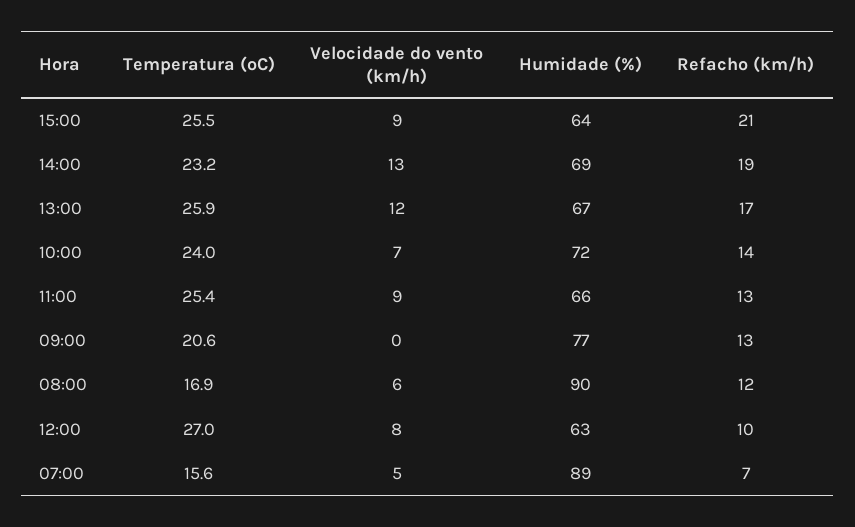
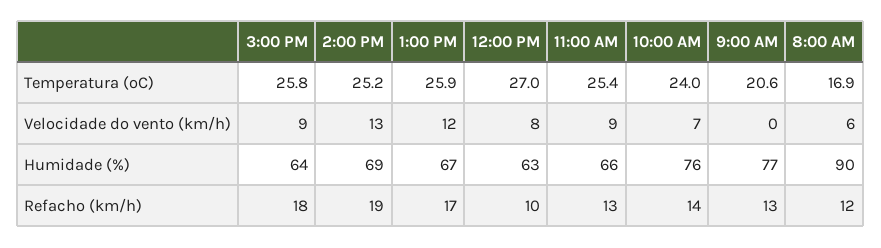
Temperatura (ºC), 15:00: 25.5 -> 25.8
Refacho (km/h), 15:00: 21 -> 18
Temperatura (ºC), 14:00: 23.2 -> 25.2
Humidade (%), 10:00: 72 -> 76
Temperatura (ºC), 07:00: 15.6 -> none
Velocidade do vento (km/h), 07:00: 5 -> none
Humidade (%), 07:00: 89 -> none
Refacho (km/h), 07:00: 7 -> none

